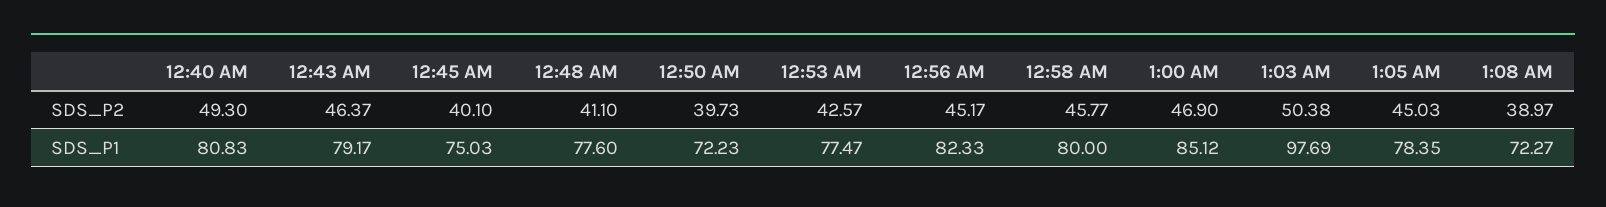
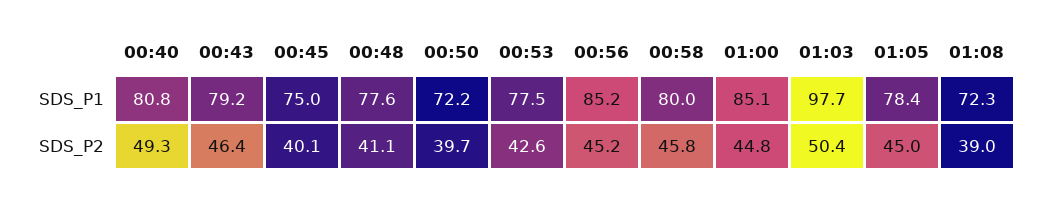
1:00 AM, SDS_P2: 46.9 -> 44.8
12:56 AM, SDS_P1: 82.33 -> 85.2

